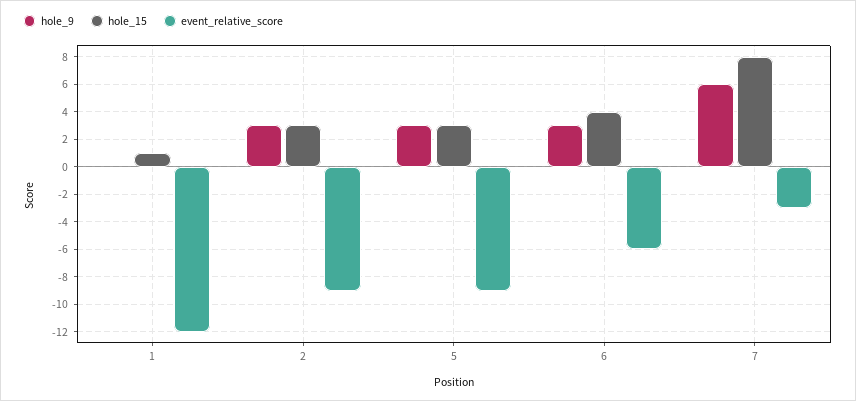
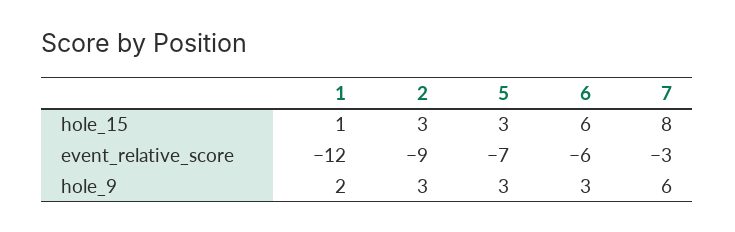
hole_9, 1: 0 -> 2
event_relative_score, 5: -9 -> -7
hole_15, 6: 4 -> 6

